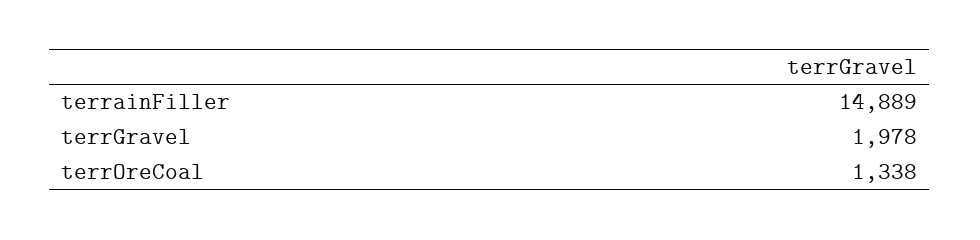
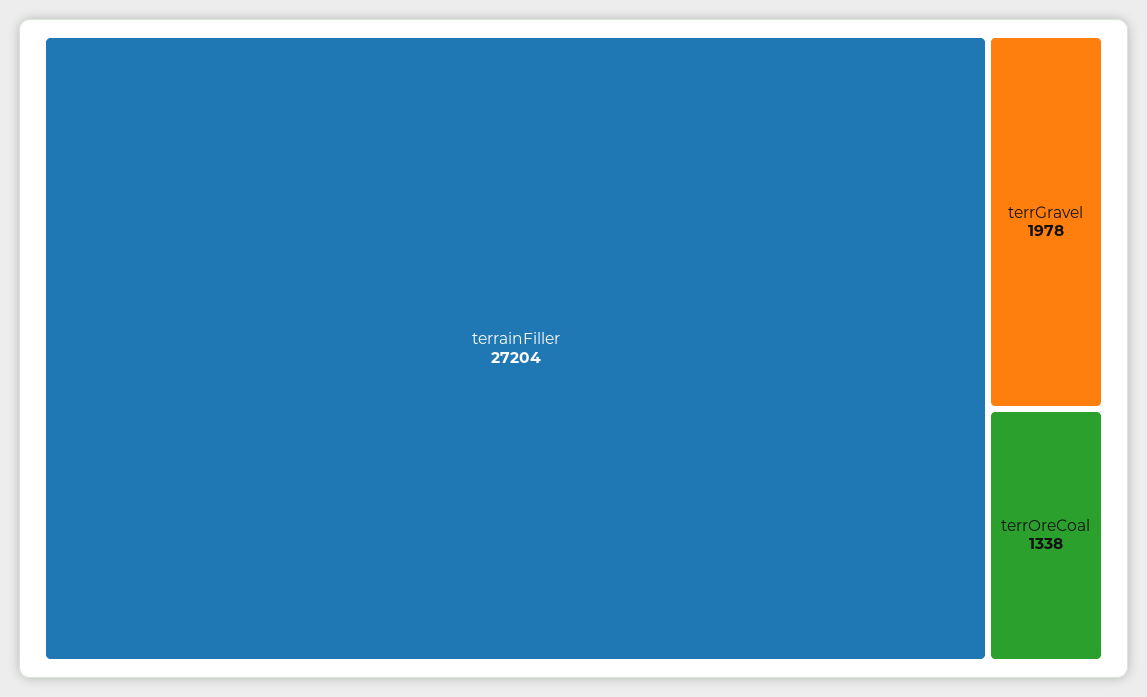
terrainFiller: 14889 -> 27204

